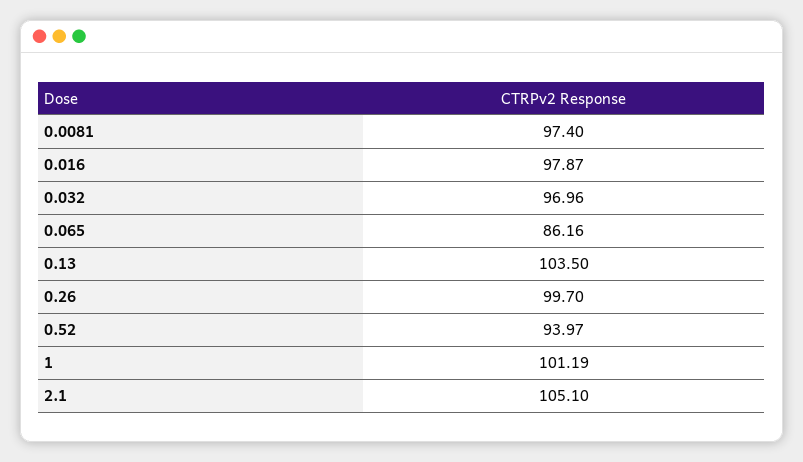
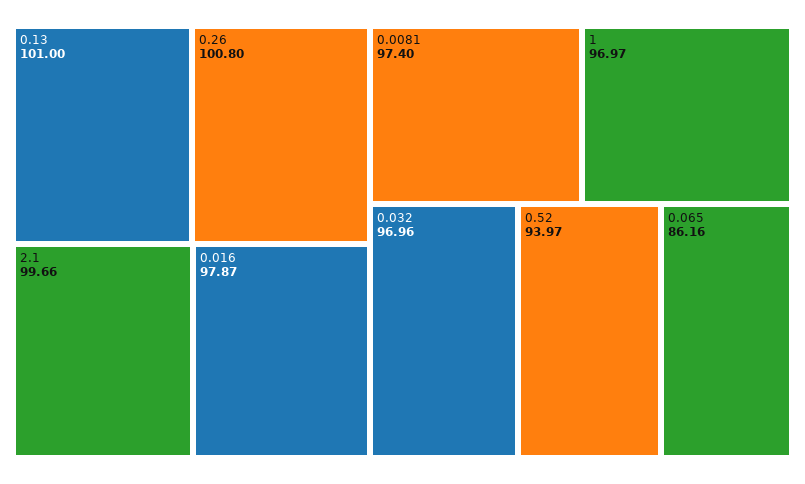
0.13: 103.5 -> 101
0.26: 99.7 -> 100.8
1: 101.19 -> 96.97
2.1: 105.1 -> 99.66

